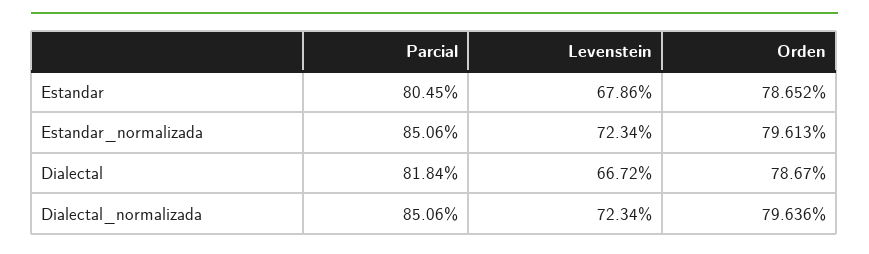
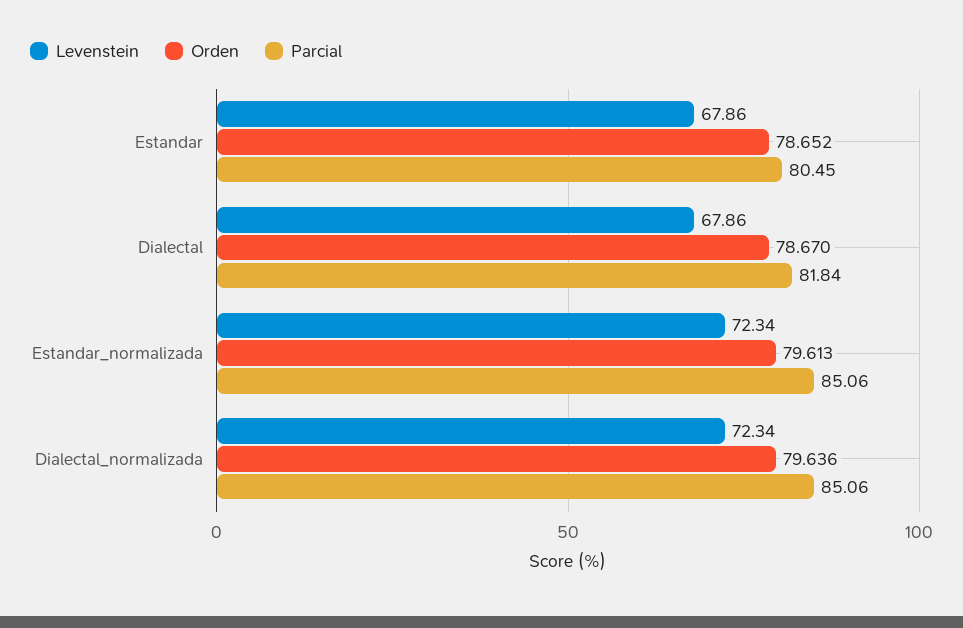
Levenstein, Dialectal: 66.72 -> 67.86

